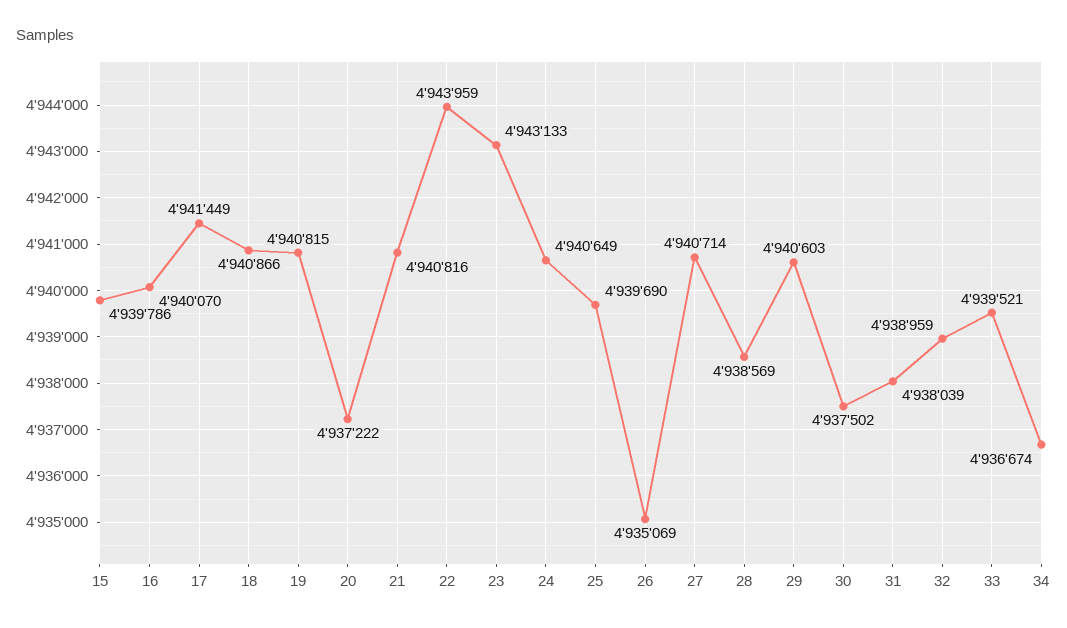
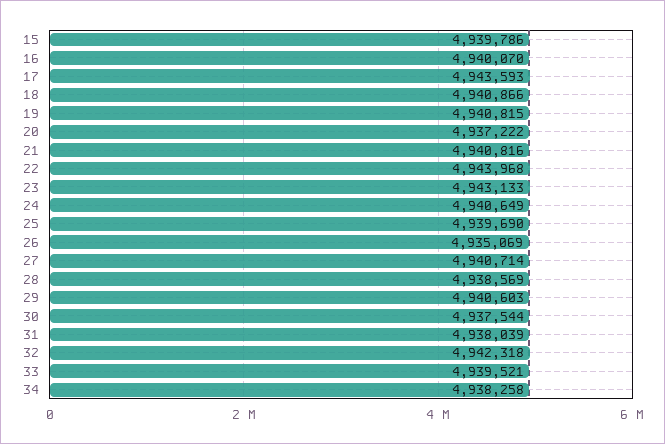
17: 4941449 -> 4943593
22: 4943959 -> 4943968
30: 4937502 -> 4937544
32: 4938959 -> 4942318
34: 4936674 -> 4938258

